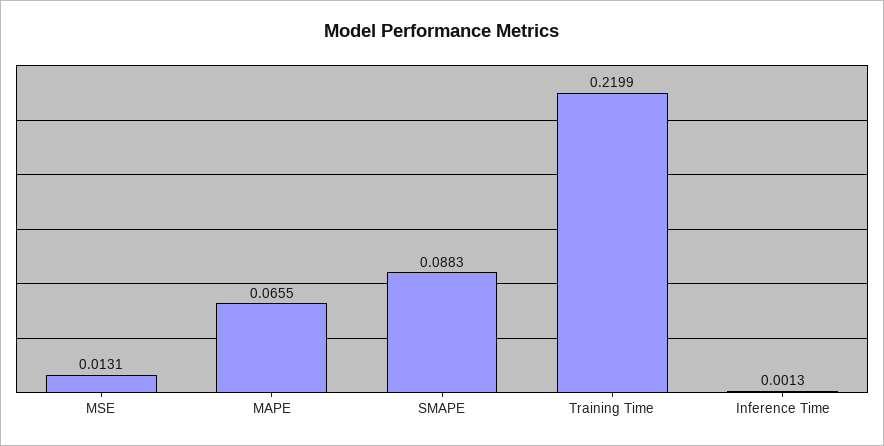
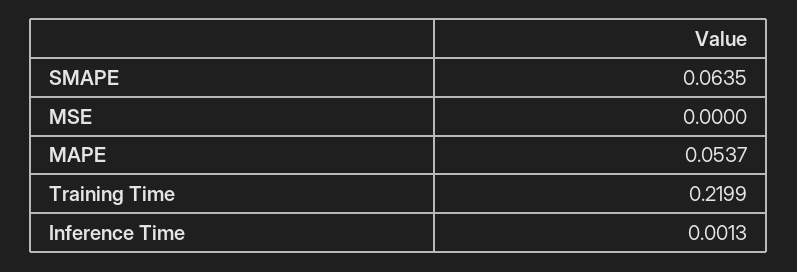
MSE: 0.0131 -> 0
MAPE: 0.0655 -> 0.0537
SMAPE: 0.0883 -> 0.0635

